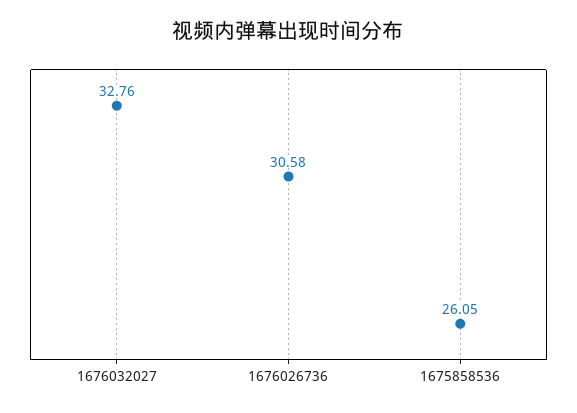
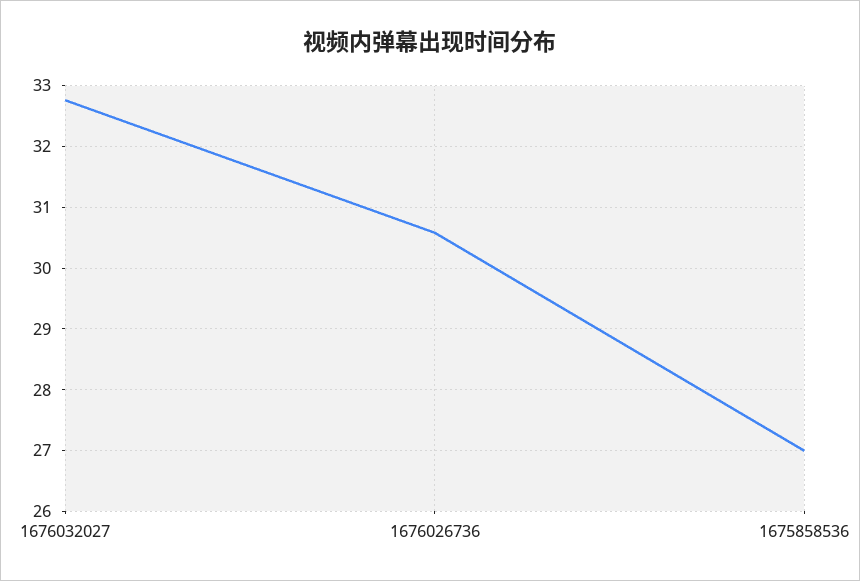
1675858536: 26.05 -> 27

